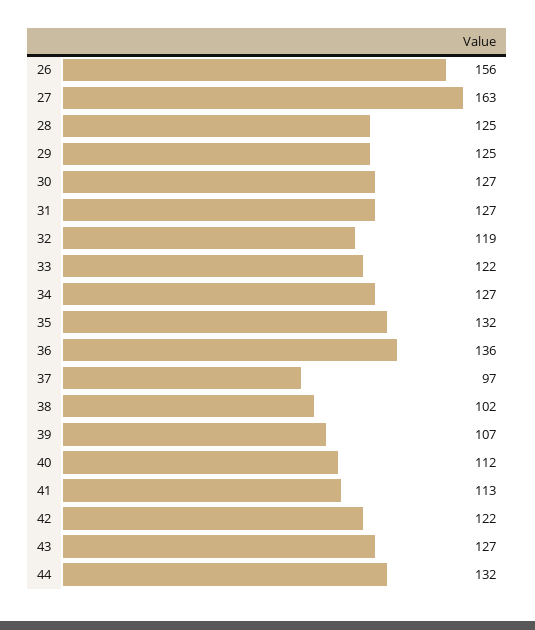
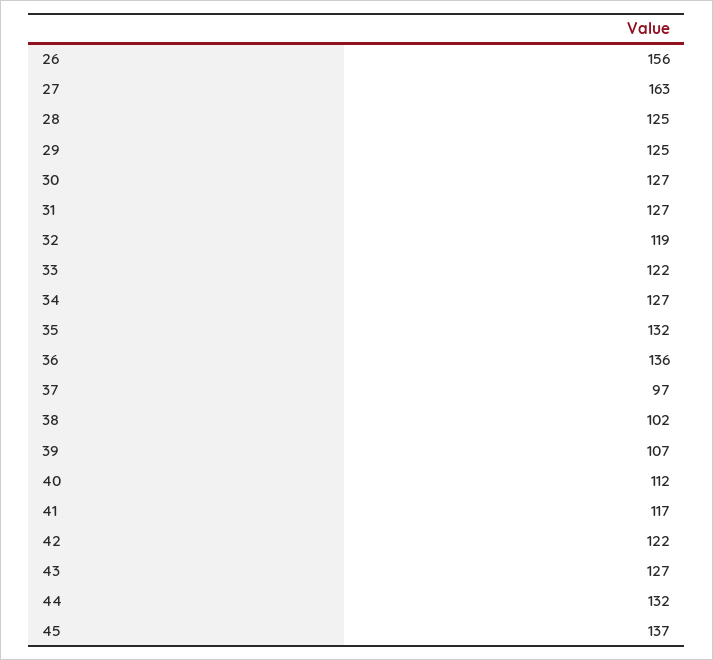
41: 113 -> 117
45: none -> 137

